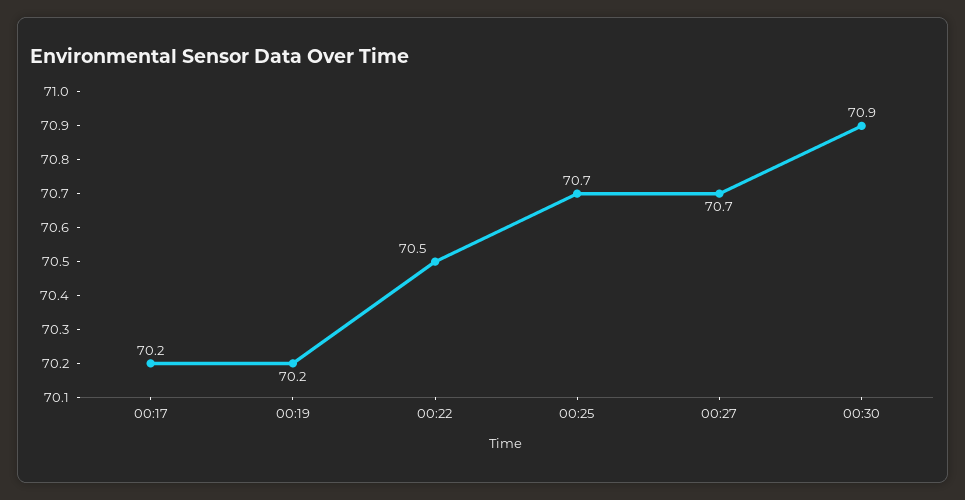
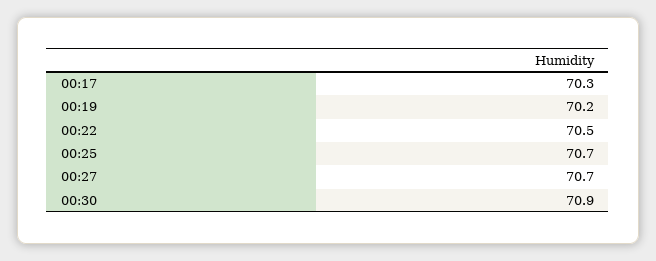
00:17: 70.2 -> 70.3

